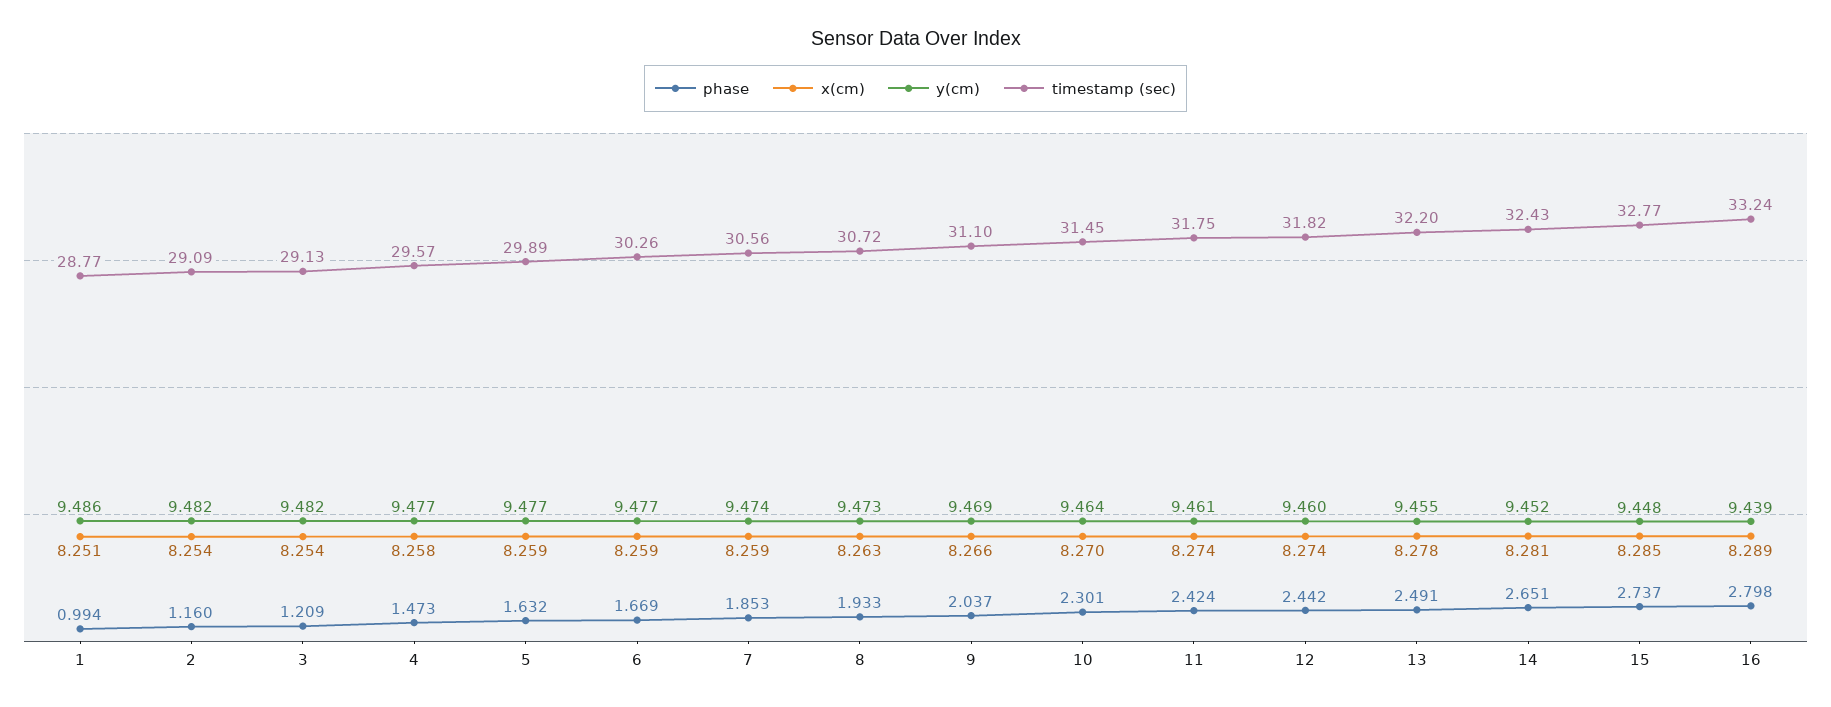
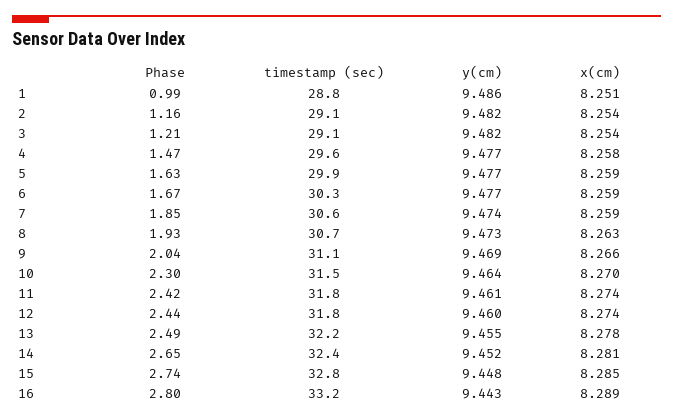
y(cm), 16: 9.439 -> 9.443

